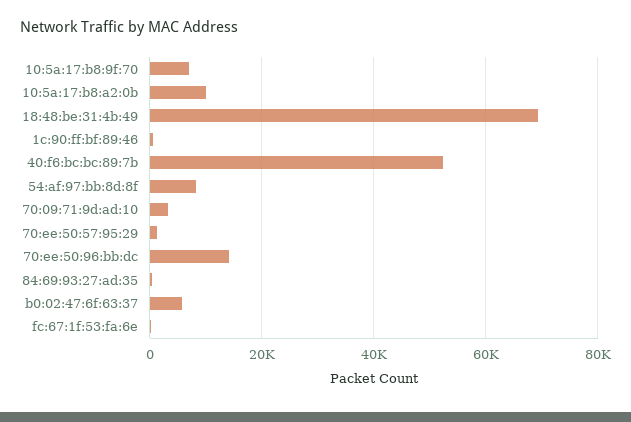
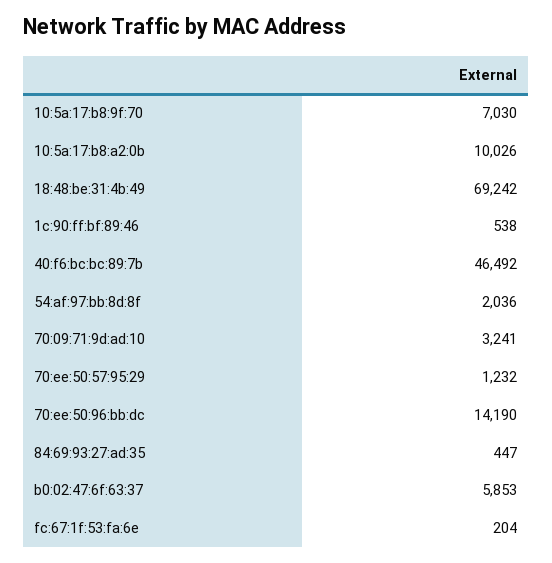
40:f6:bc:bc:89:7b: 52000 -> 46492
54:af:97:bb:8d:8f: 8000 -> 2036

